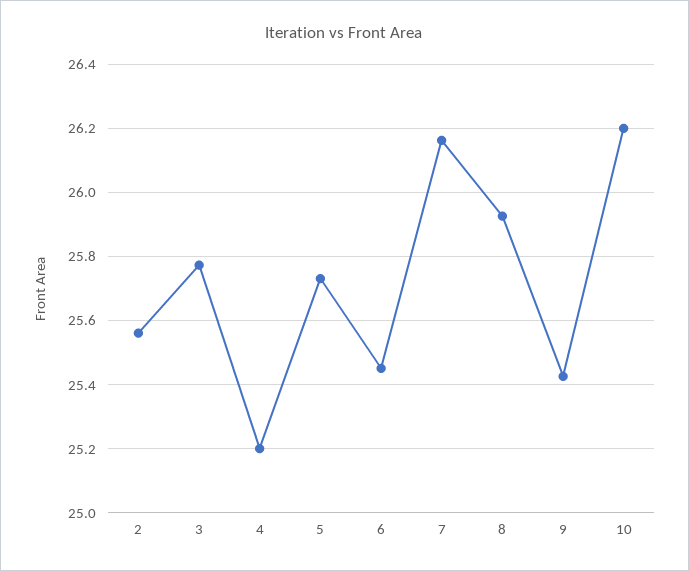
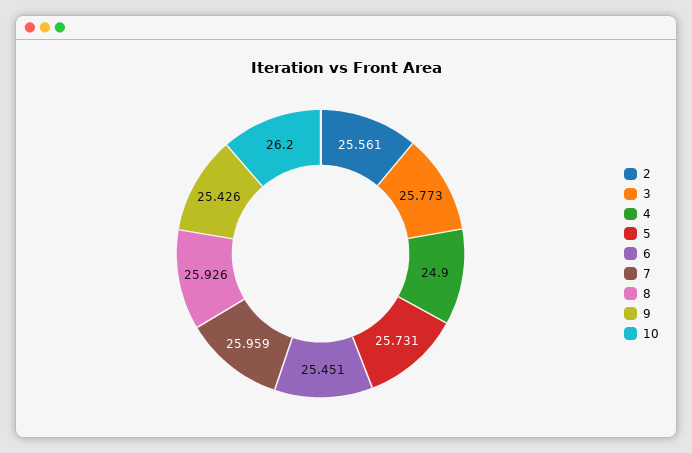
4: 25.2 -> 24.9
7: 26.16 -> 25.959

